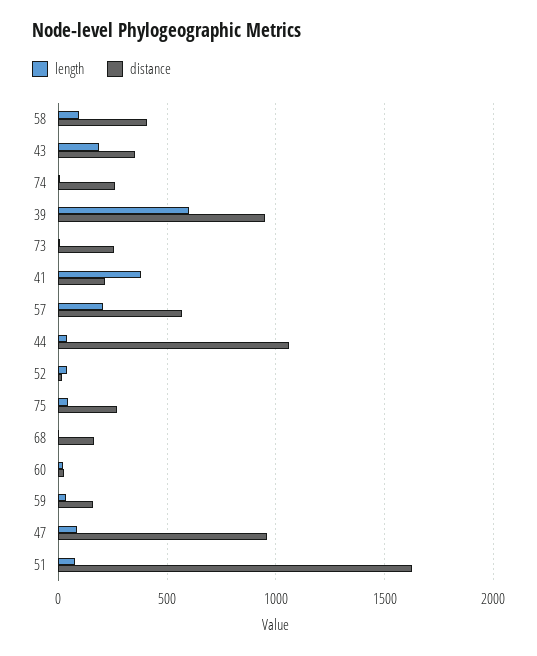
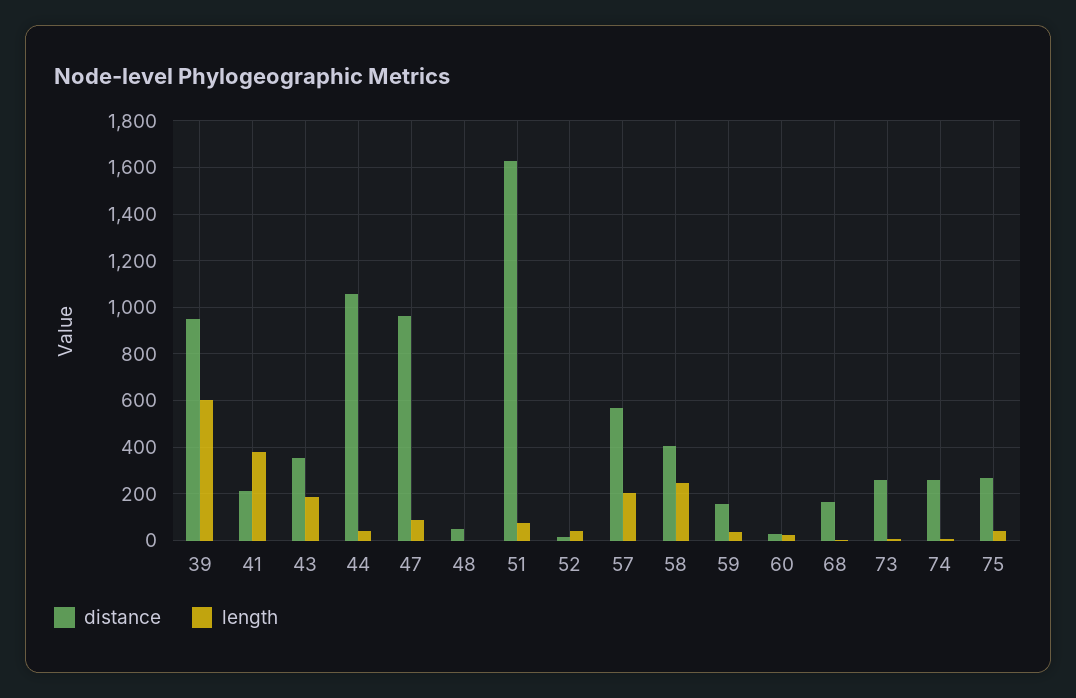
length, 58: 100 -> 250
distance, 48: none -> 50
length, 48: none -> 0

